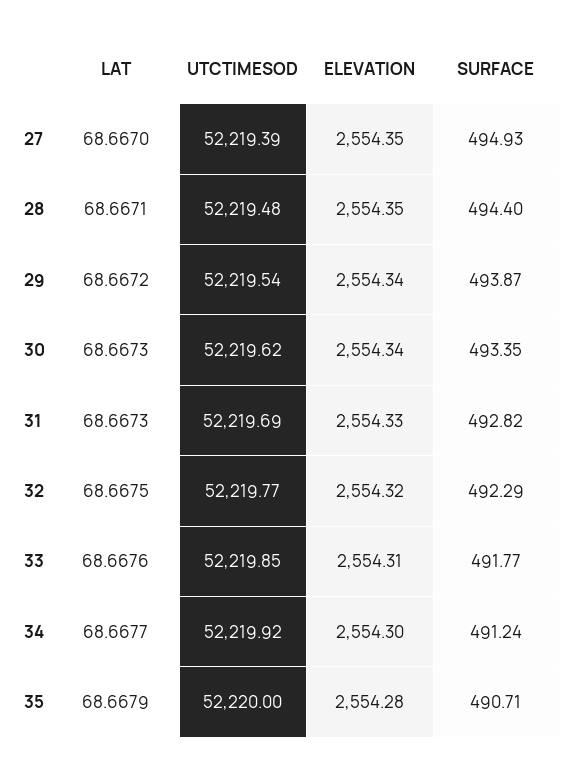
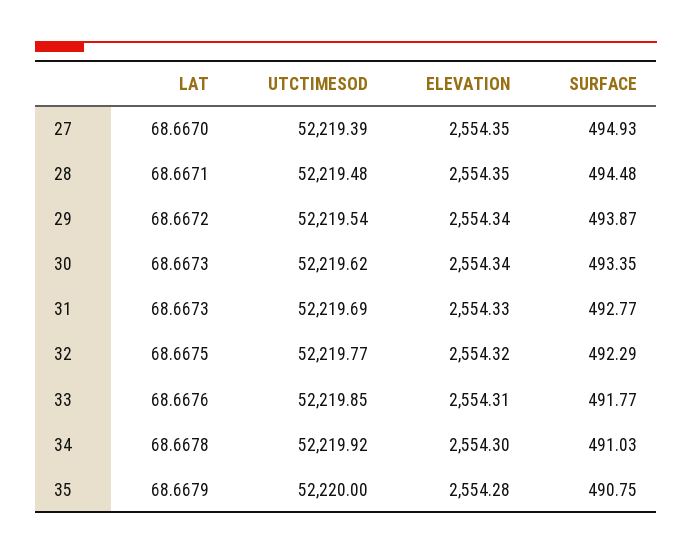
SURFACE, 28: 494.4 -> 494.48
SURFACE, 31: 492.82 -> 492.77
LAT, 34: 68.6677 -> 68.6678
SURFACE, 34: 491.24 -> 491.03
SURFACE, 35: 490.71 -> 490.75

